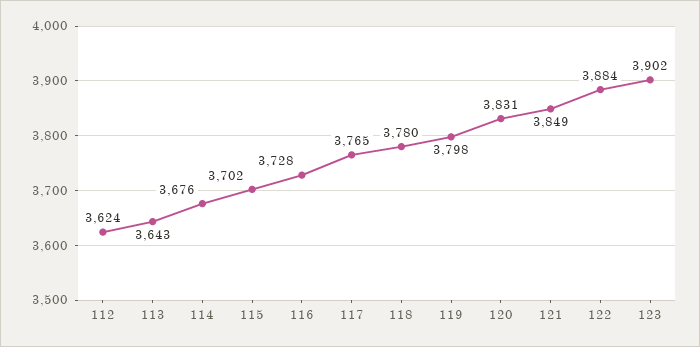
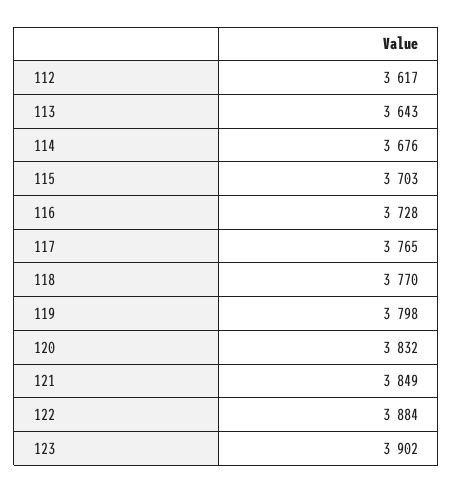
112: 3624 -> 3617
115: 3702 -> 3703
118: 3780 -> 3770
120: 3831 -> 3832

